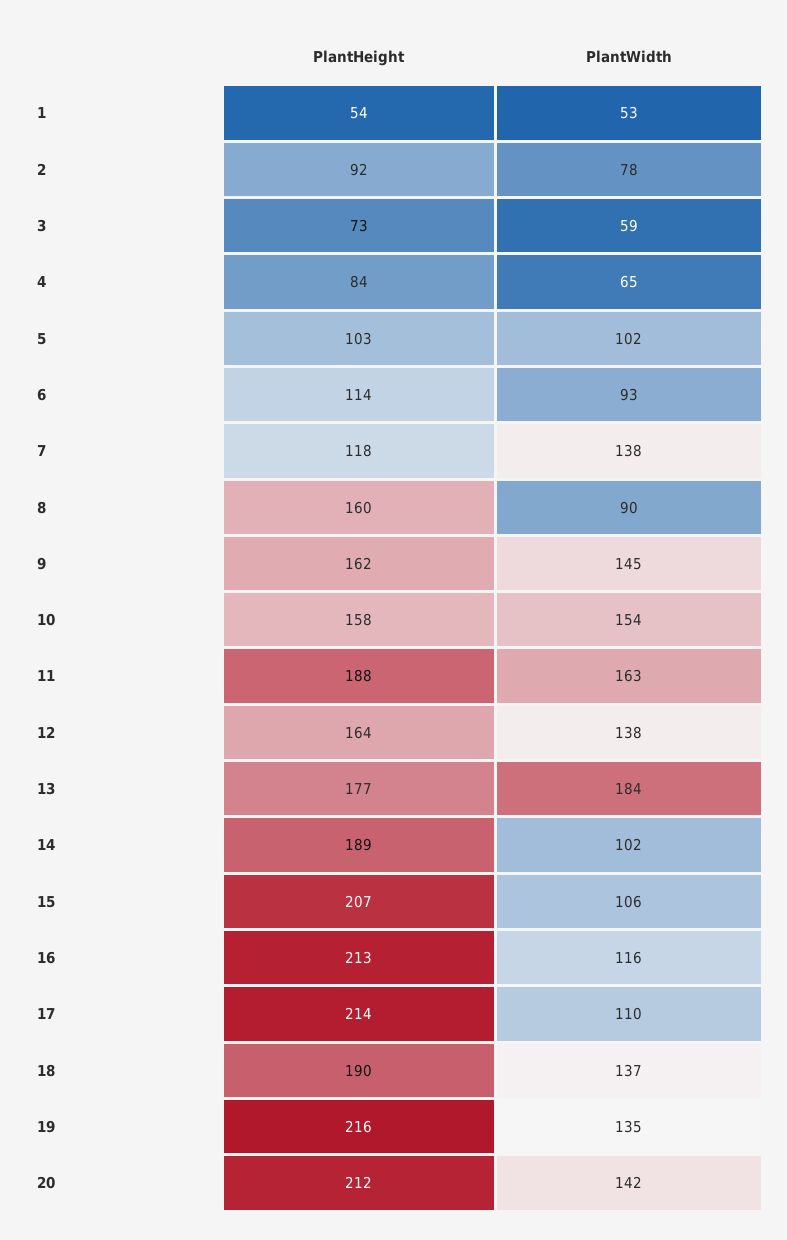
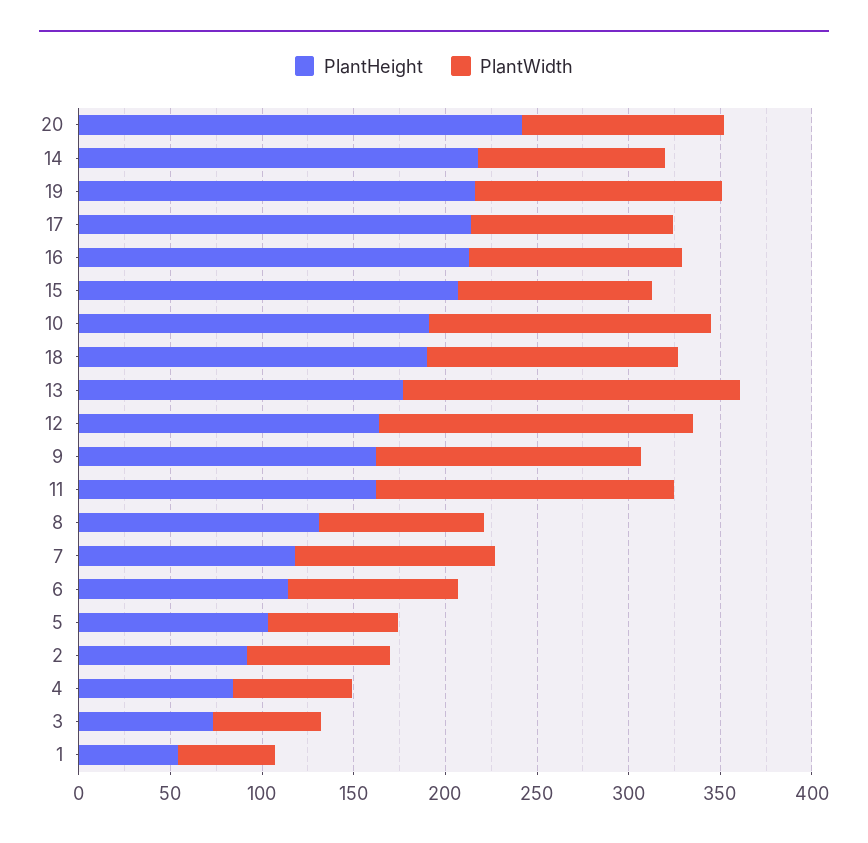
PlantWidth, 5: 102 -> 70
PlantWidth, 7: 138 -> 110
PlantHeight, 8: 160 -> 130
PlantHeight, 10: 158 -> 190
PlantHeight, 11: 188 -> 160
PlantWidth, 12: 138 -> 170
PlantHeight, 14: 189 -> 220
PlantHeight, 20: 212 -> 240
PlantWidth, 20: 142 -> 110

